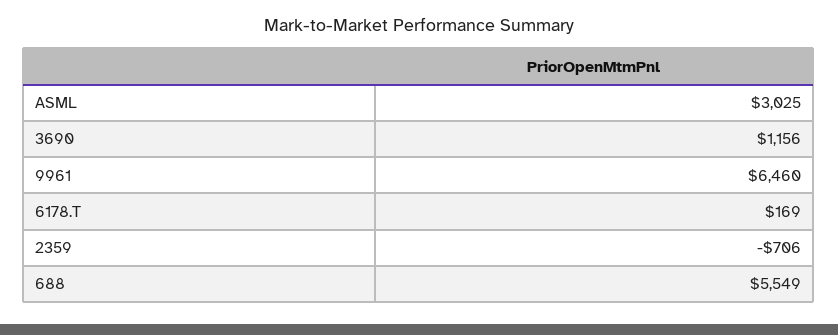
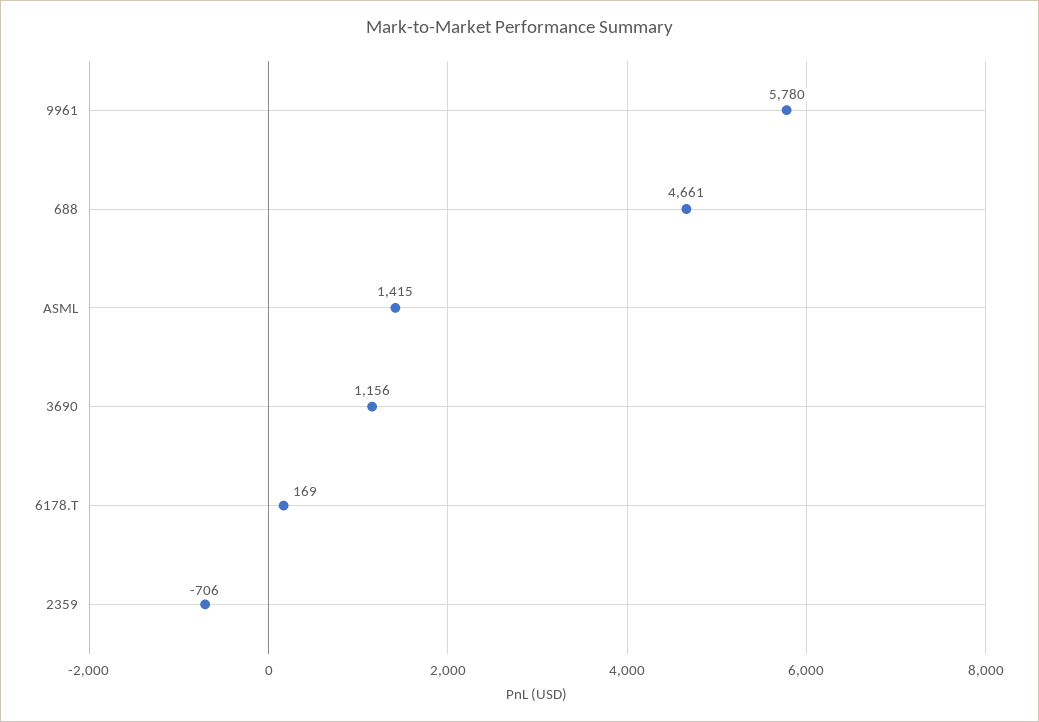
ASML: 3025 -> 1415
9961: 6460 -> 5780
688: 5549 -> 4661

